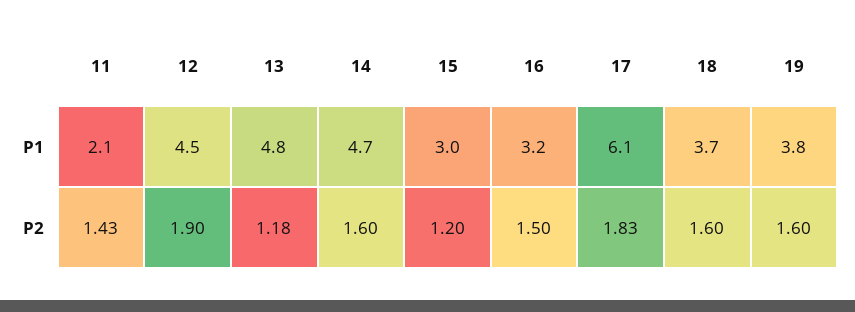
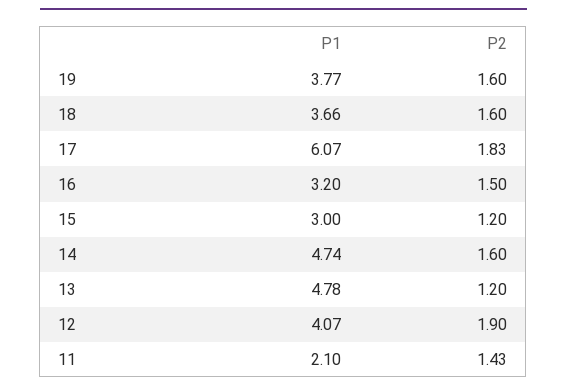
12, P1: 4.5 -> 4.07
13, P2: 1.18 -> 1.2

